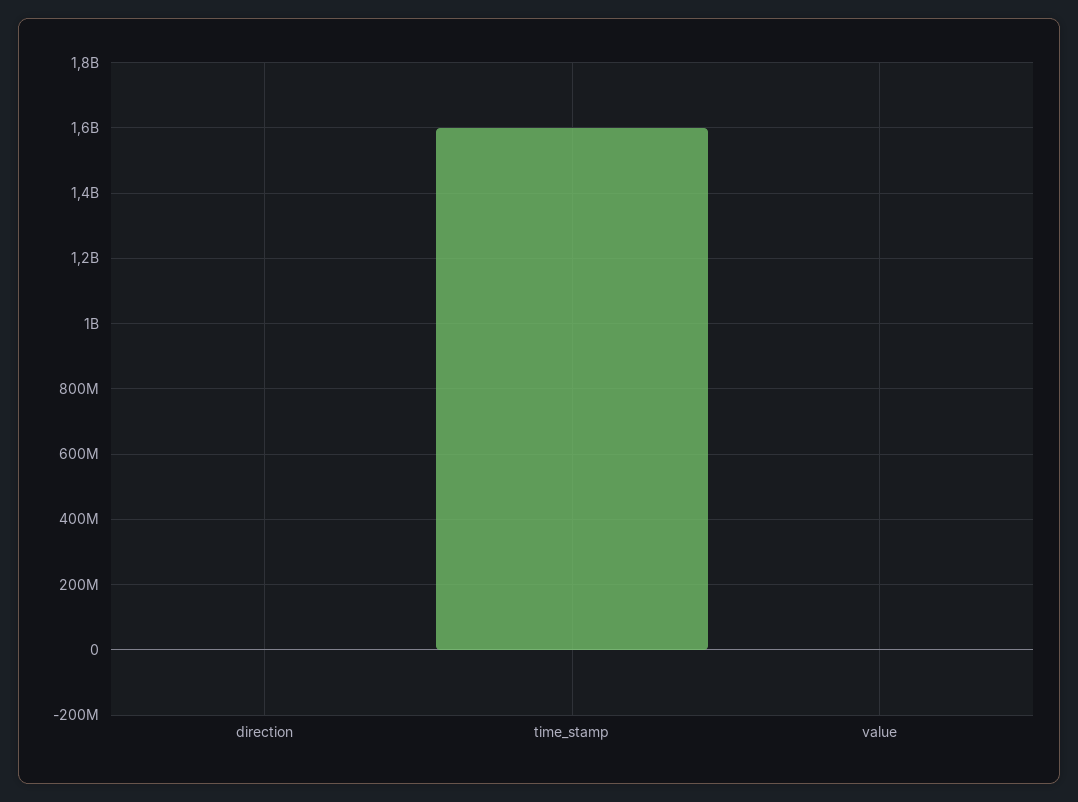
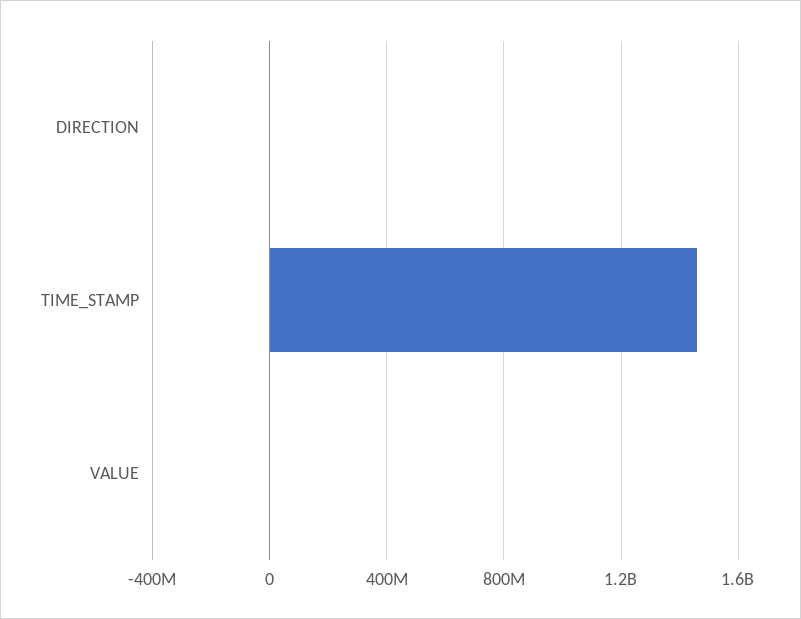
time_stamp: 1600000000 -> 1450000000

